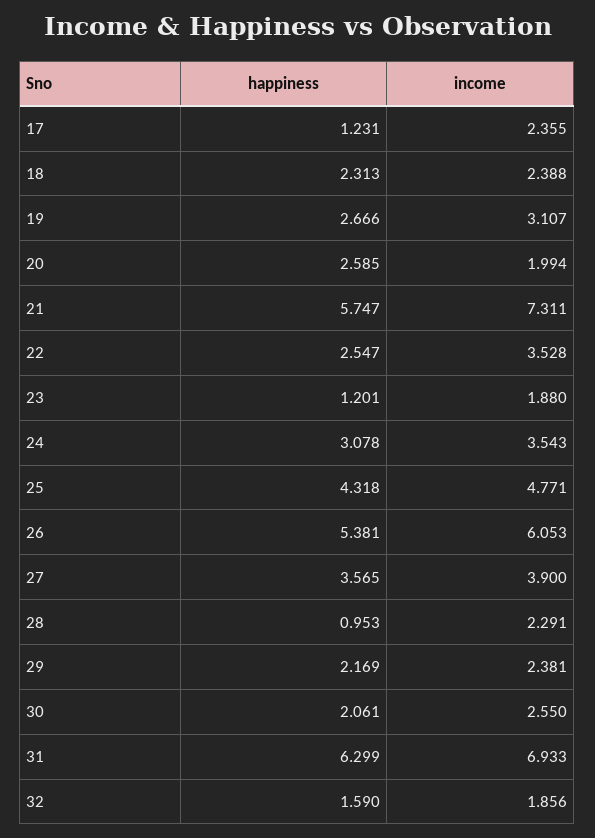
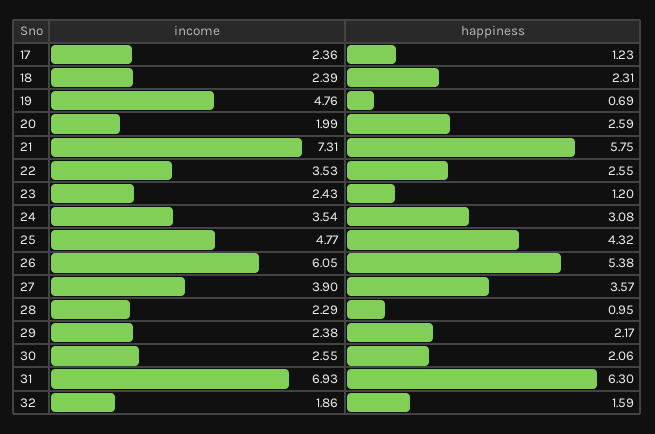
happiness, 19: 2.666 -> 0.69
income, 19: 3.107 -> 4.76
income, 23: 1.88 -> 2.43

